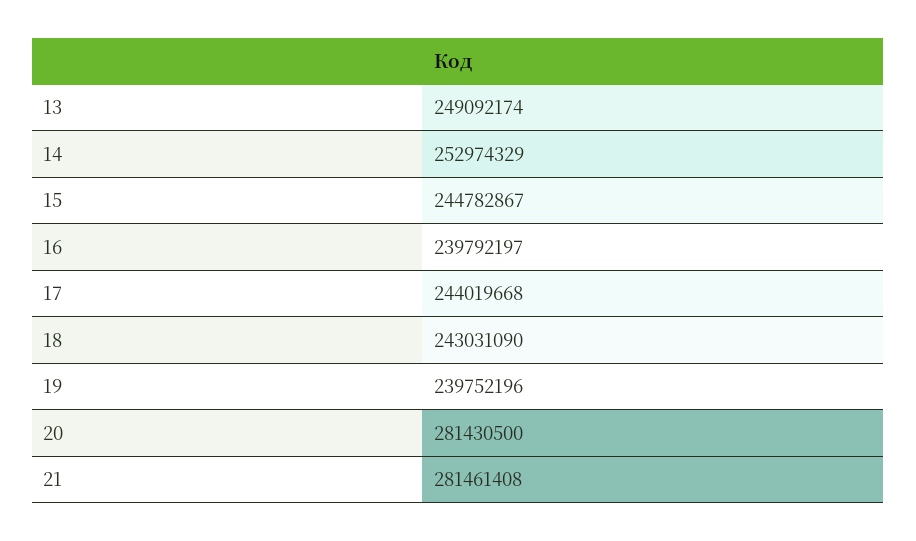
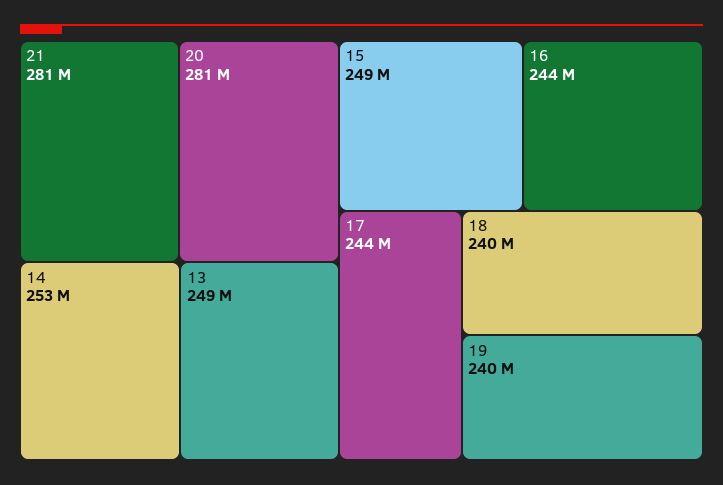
15: 244782867 -> 249000000
16: 239792197 -> 244000000
18: 243031090 -> 240000000

